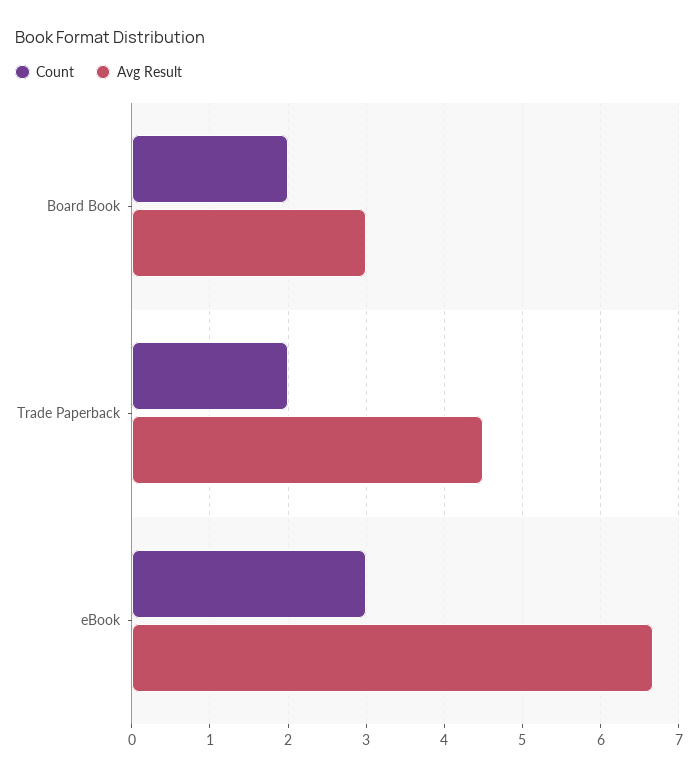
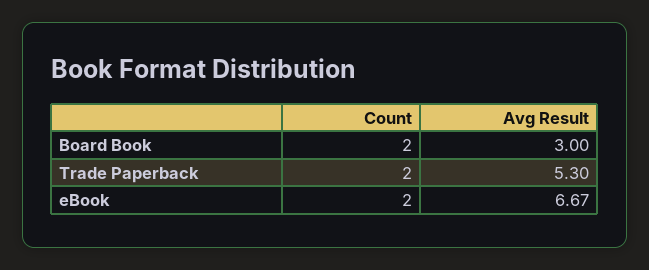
Avg Result, Trade Paperback: 4.5 -> 5.3
Count, eBook: 3 -> 2

